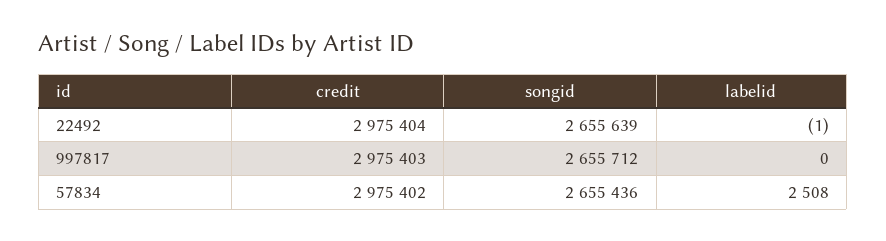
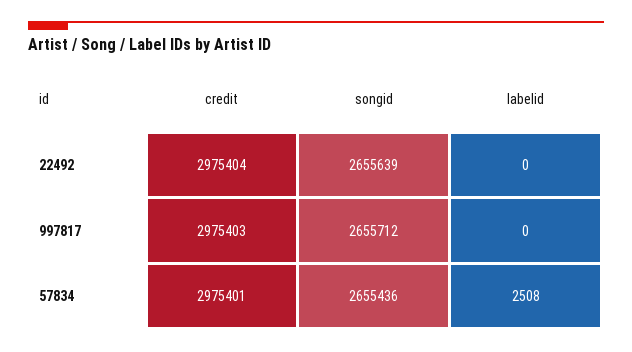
labelid, 22492: -1 -> 0
credit, 57834: 2975402 -> 2975401

